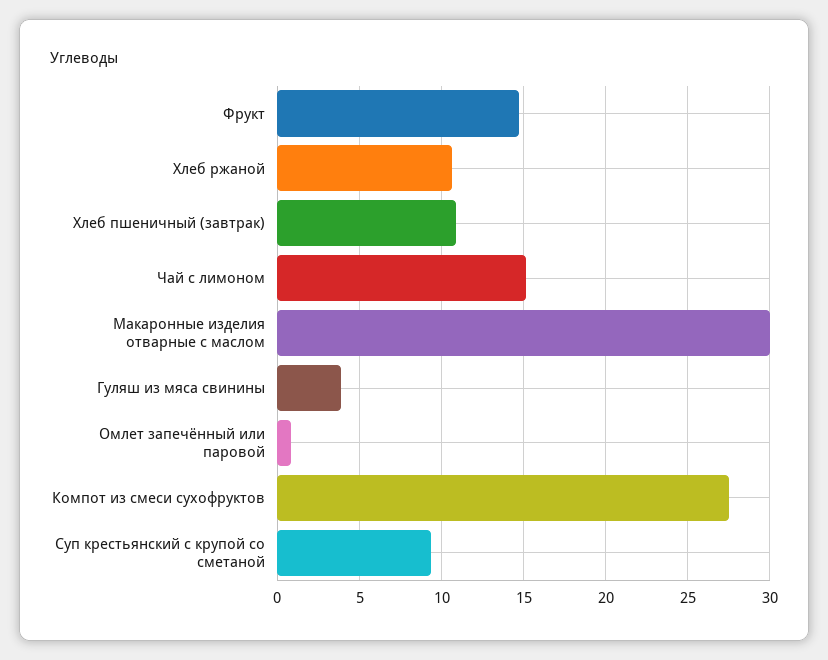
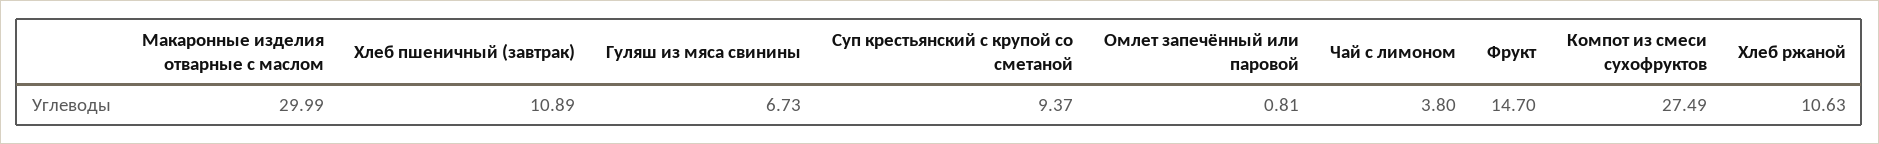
Чай с лимоном: 15 -> 3.8
Гуляш из мяса свинины: 4 -> 6.73

